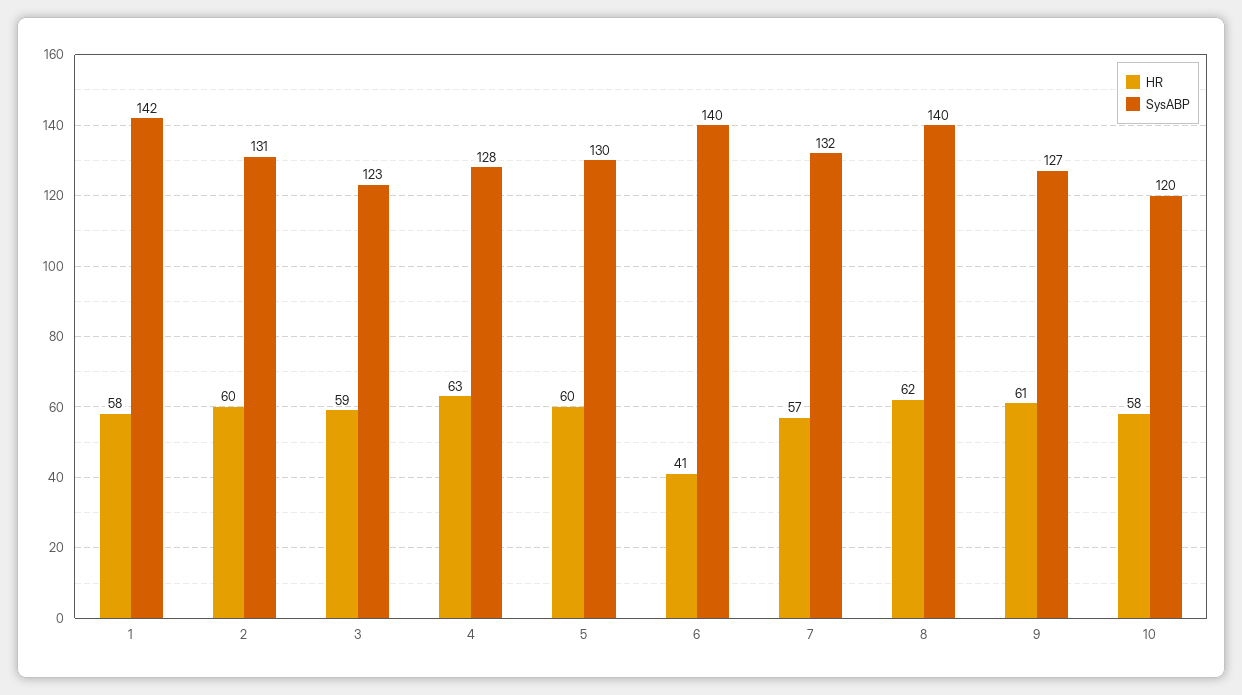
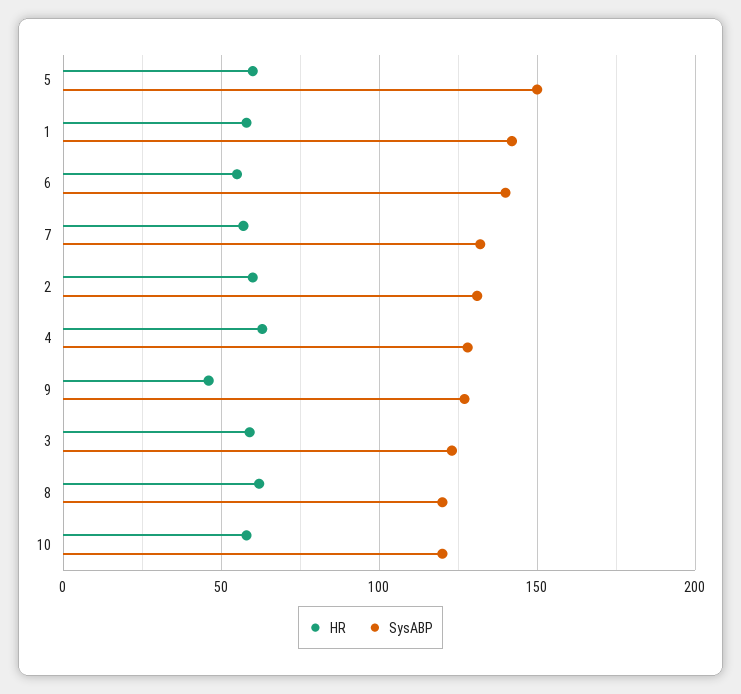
SysABP, 5: 130 -> 150
HR, 6: 41 -> 55
SysABP, 8: 140 -> 120
HR, 9: 61 -> 45

